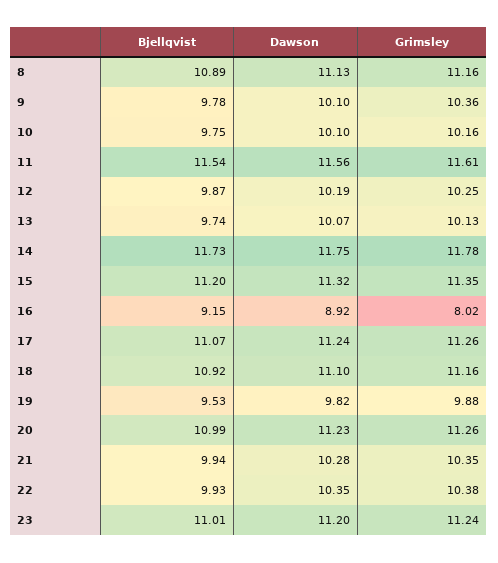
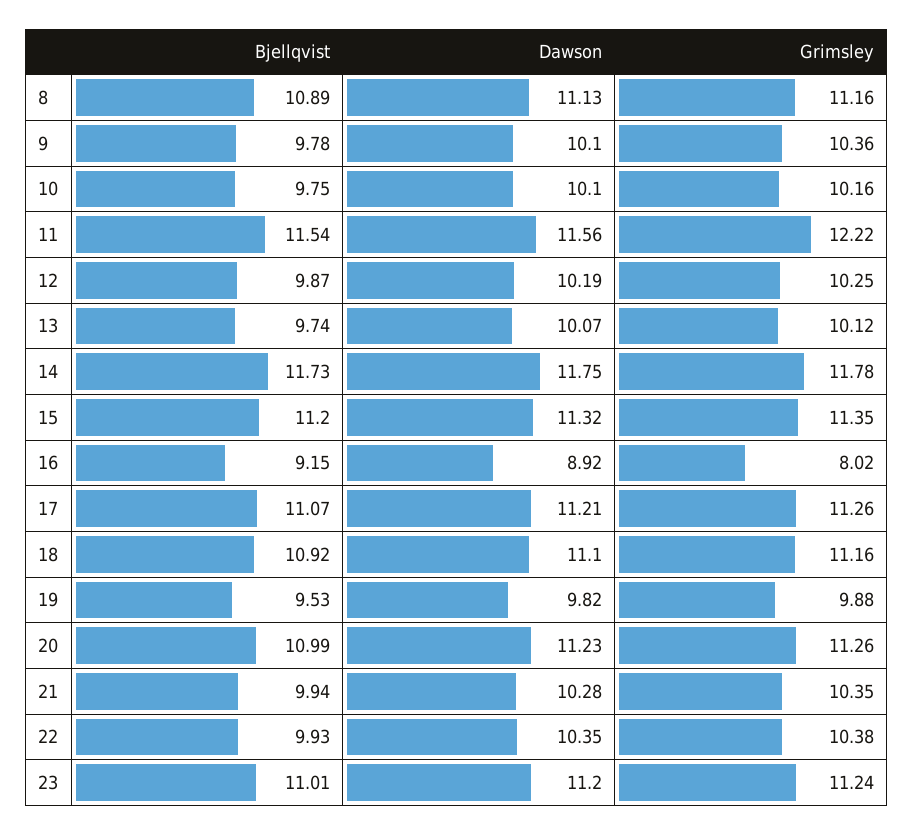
Grimsley, 11: 11.61 -> 12.22
Grimsley, 13: 10.13 -> 10.12
Dawson, 17: 11.24 -> 11.21

